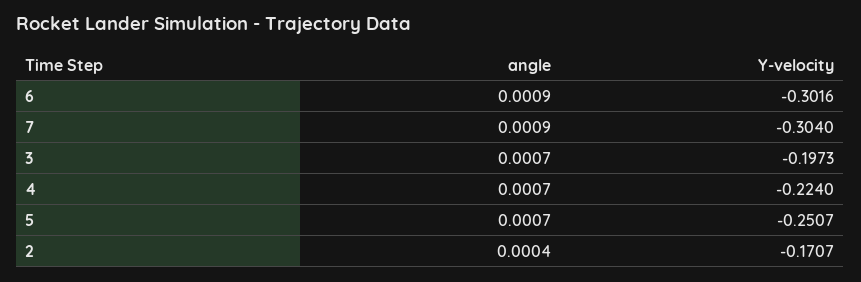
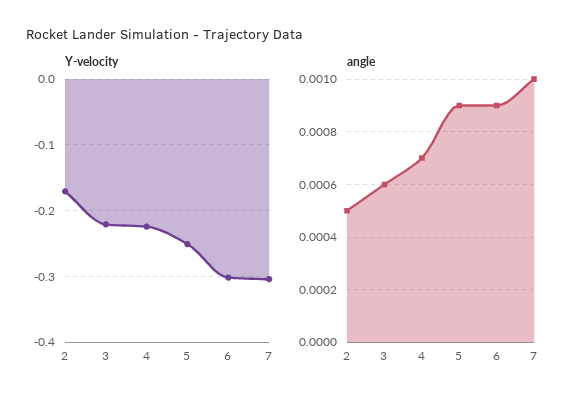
angle, 7: 0.0009 -> 0.001
angle, 3: 0.0007 -> 0.0006
Y-velocity, 3: -0.1973 -> -0.22
angle, 5: 0.0007 -> 0.0009
angle, 2: 0.0004 -> 0.0005

